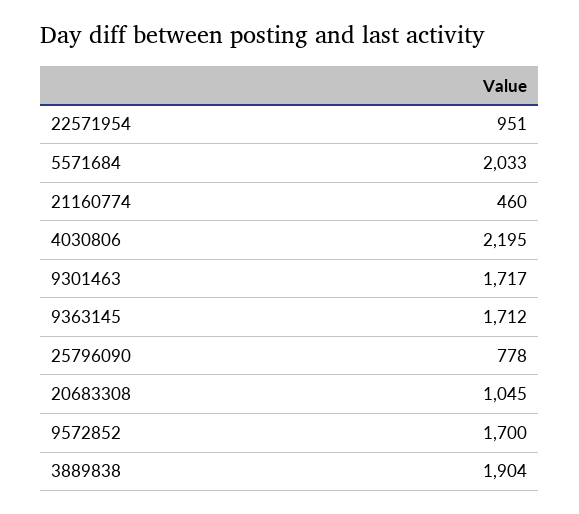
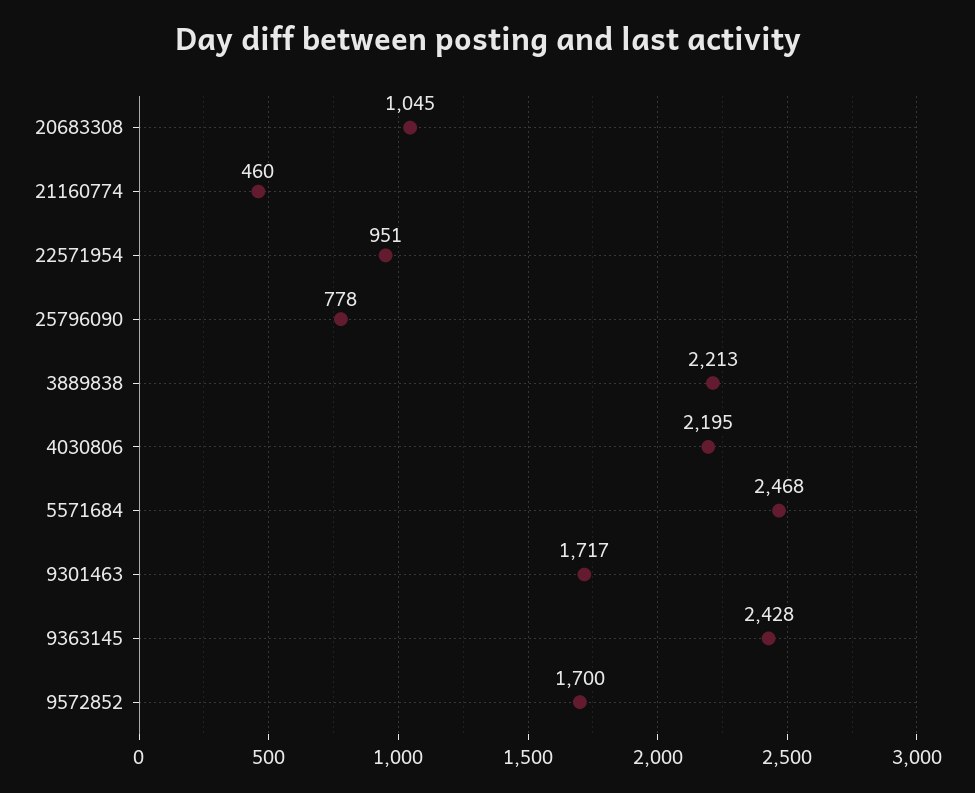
5571684: 2033 -> 2468
9363145: 1712 -> 2428
3889838: 1904 -> 2213

